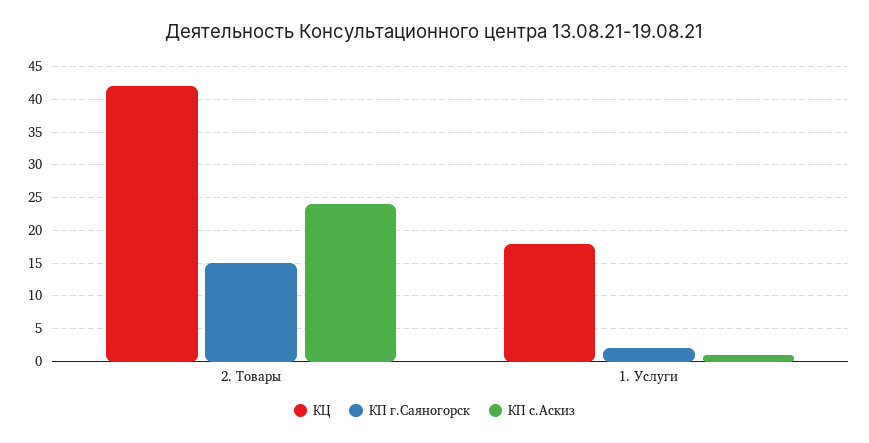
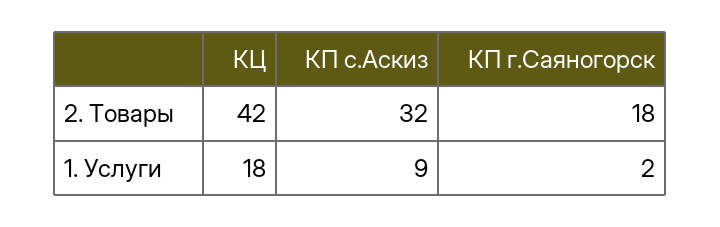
КП г.Саяногорск, 2. Товары: 15 -> 18
КП с.Аскиз, 2. Товары: 24 -> 32
КП с.Аскиз, 1. Услуги: 1 -> 9

